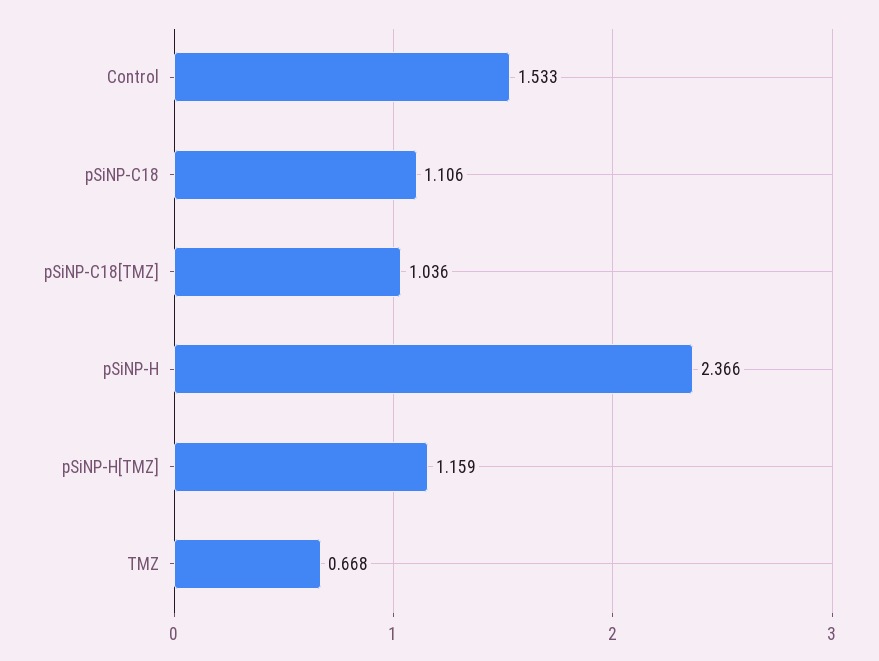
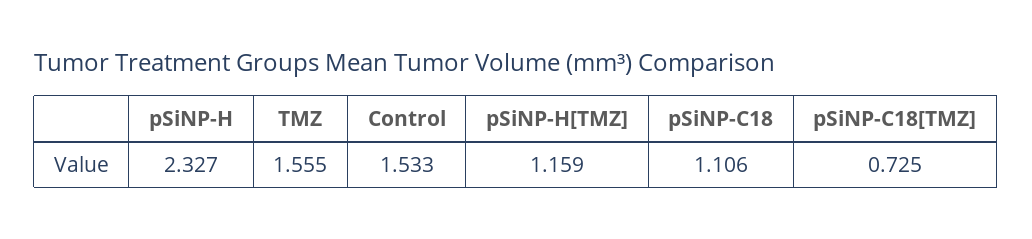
pSiNP-C18[TMZ]: 1.036 -> 0.725
pSiNP-H: 2.366 -> 2.327
TMZ: 0.668 -> 1.555

